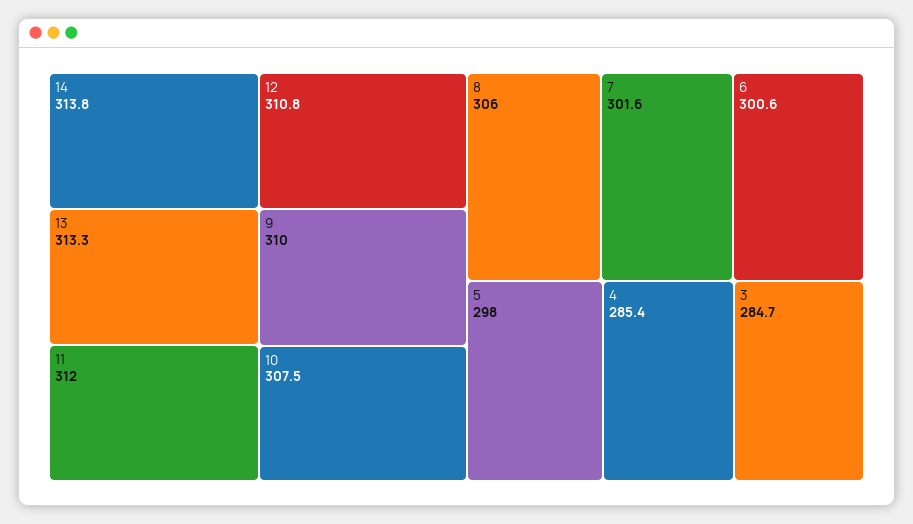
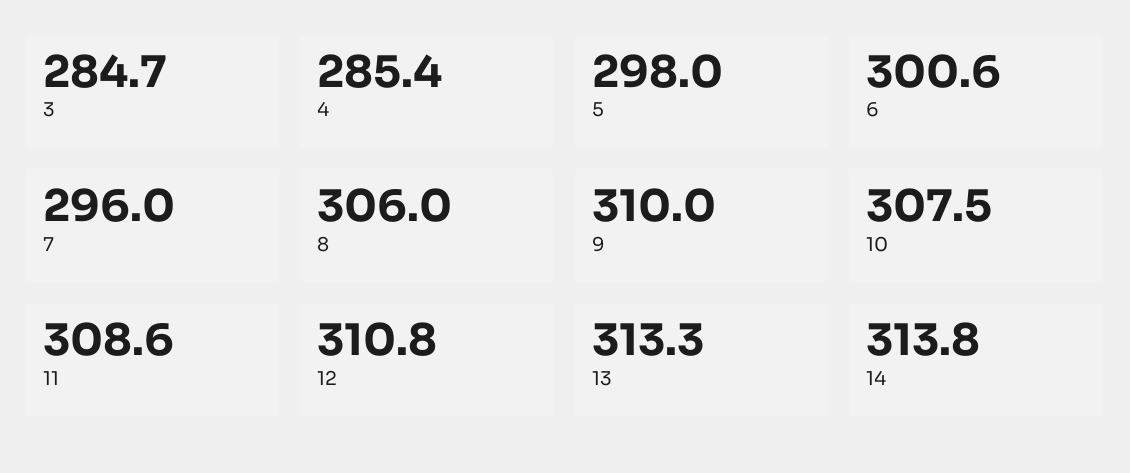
11: 312 -> 308.6
7: 301.6 -> 296

